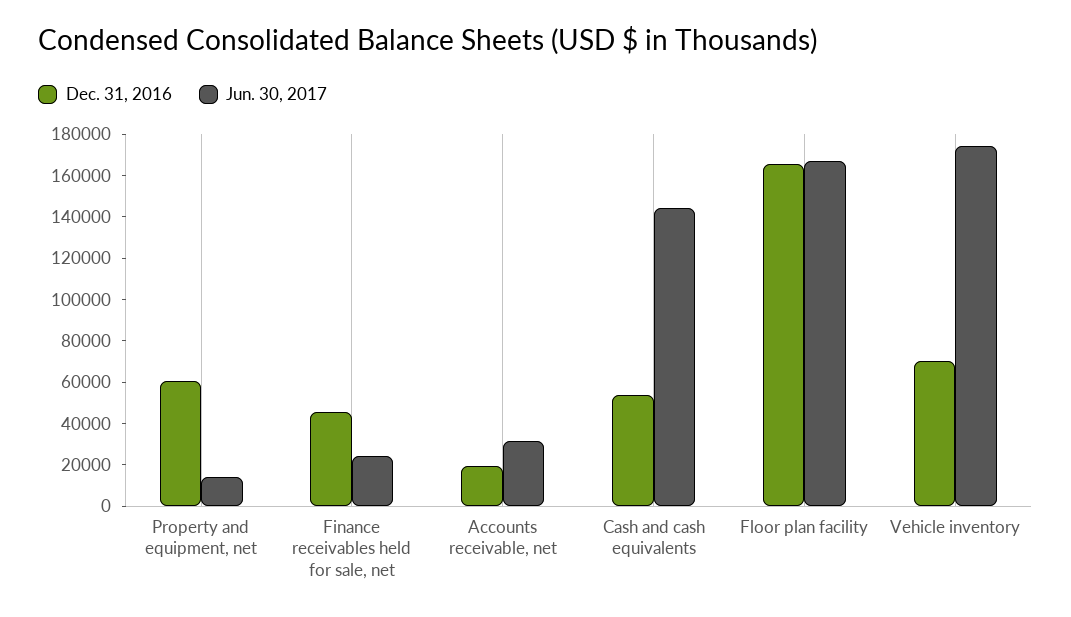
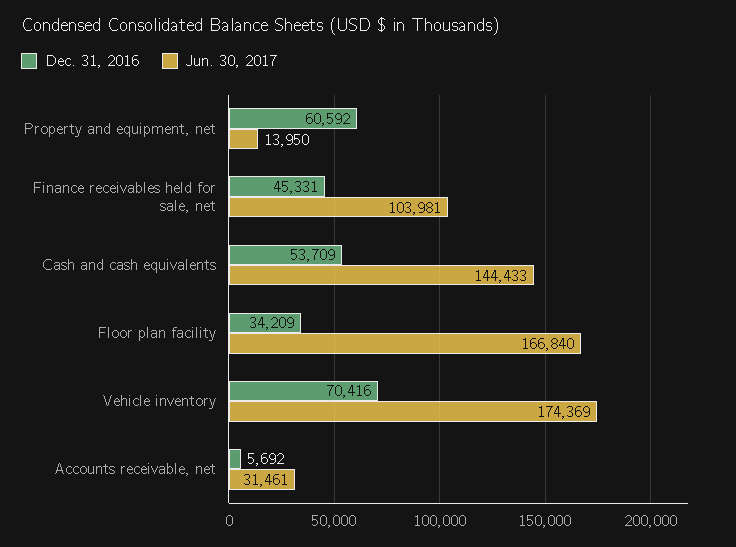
Jun. 30, 2017, Finance receivables held for sale, net: 25000 -> 103981
Dec. 31, 2016, Accounts receivable, net: 20000 -> 5692
Dec. 31, 2016, Floor plan facility: 165000 -> 34209

